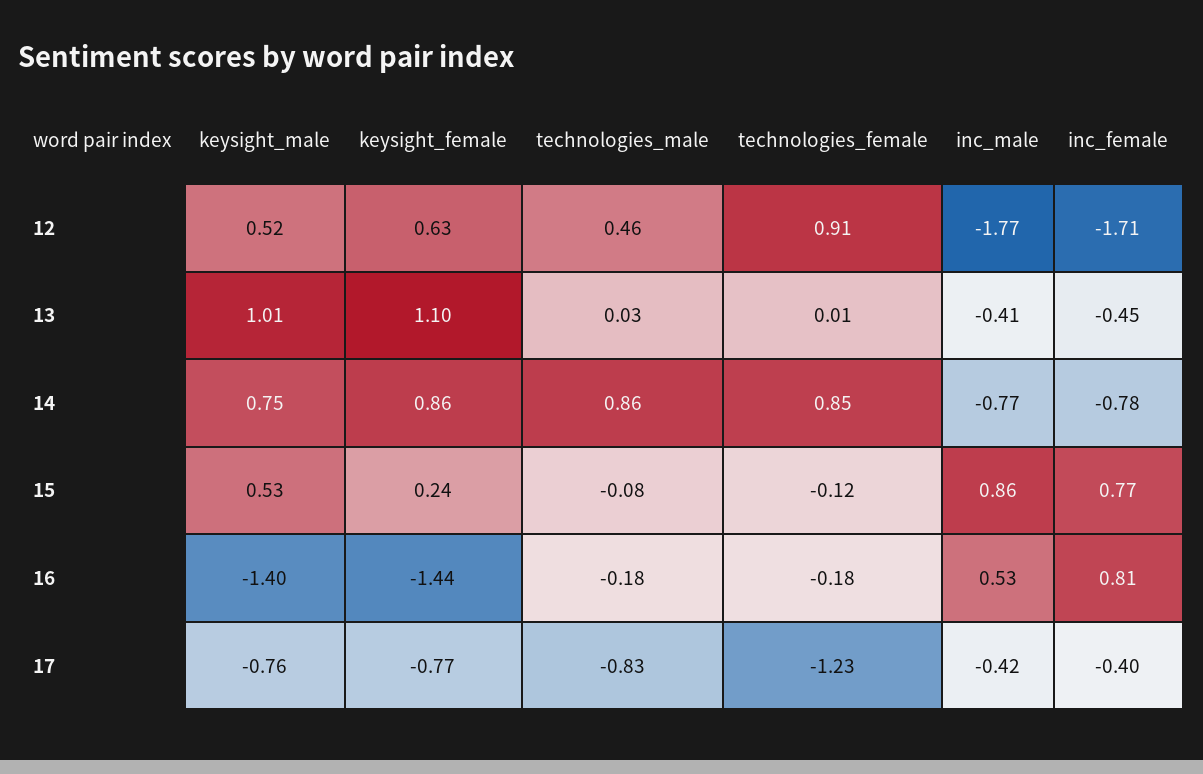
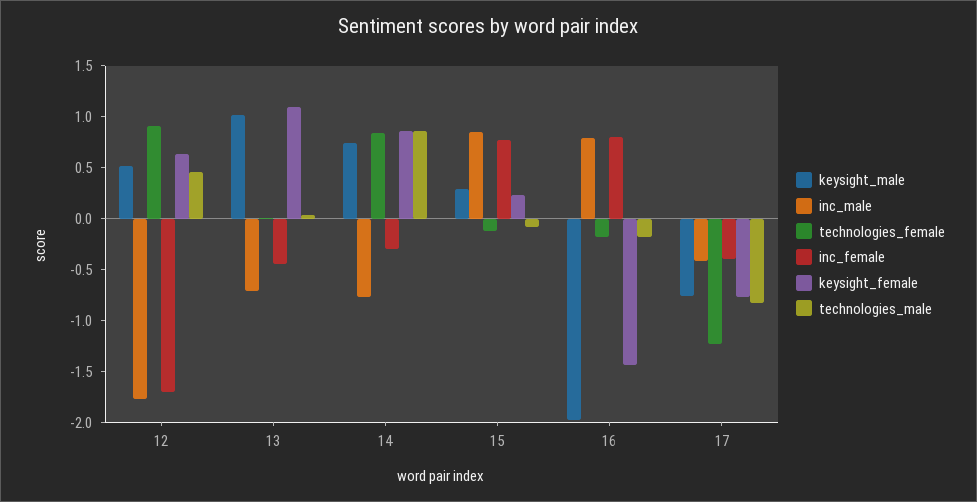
inc_male, 13: -0.41 -> -0.7
inc_female, 14: -0.78 -> -0.3
keysight_male, 15: 0.53 -> 0.3
keysight_male, 16: -1.4 -> -2
inc_male, 16: 0.53 -> 0.8

